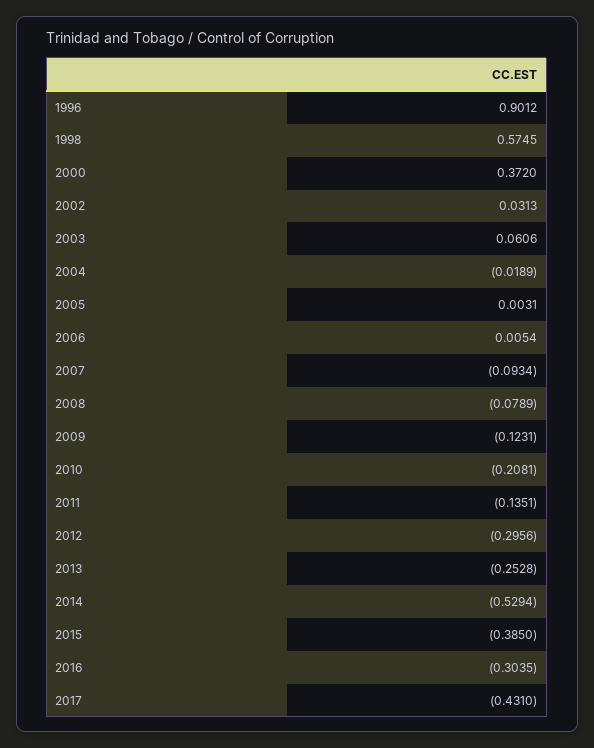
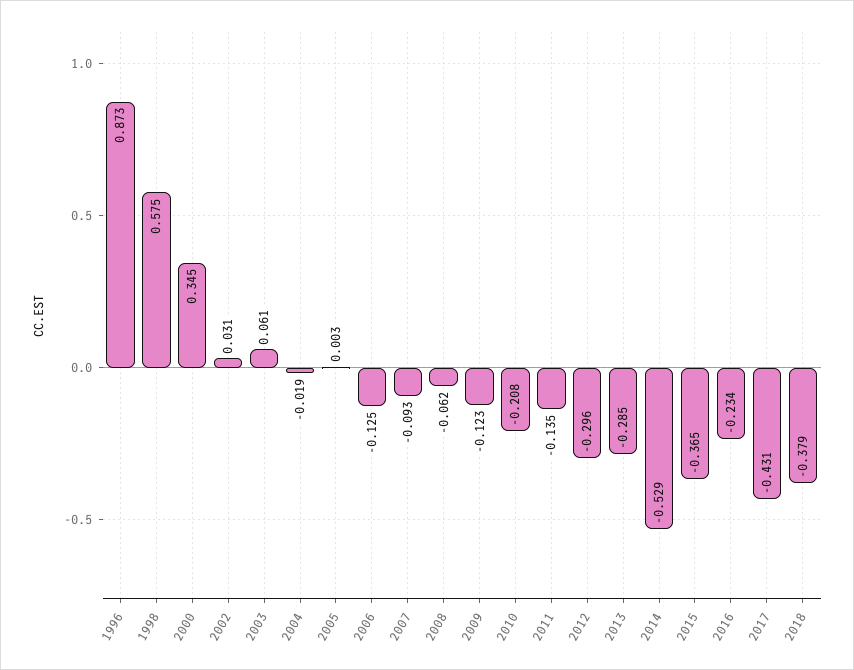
1996: 0.9012 -> 0.873
2000: 0.372 -> 0.345
2006: 0.0054 -> -0.125
2008: -0.0789 -> -0.062
2013: -0.2528 -> -0.285
2015: -0.385 -> -0.365
2016: -0.3035 -> -0.234
2018: none -> -0.379

